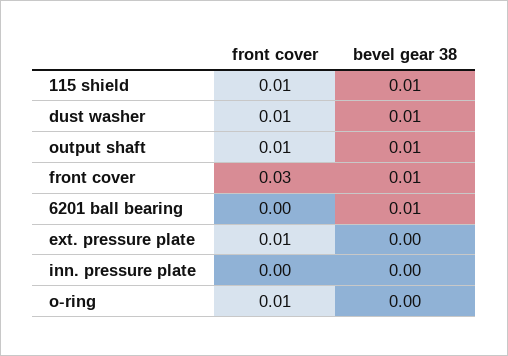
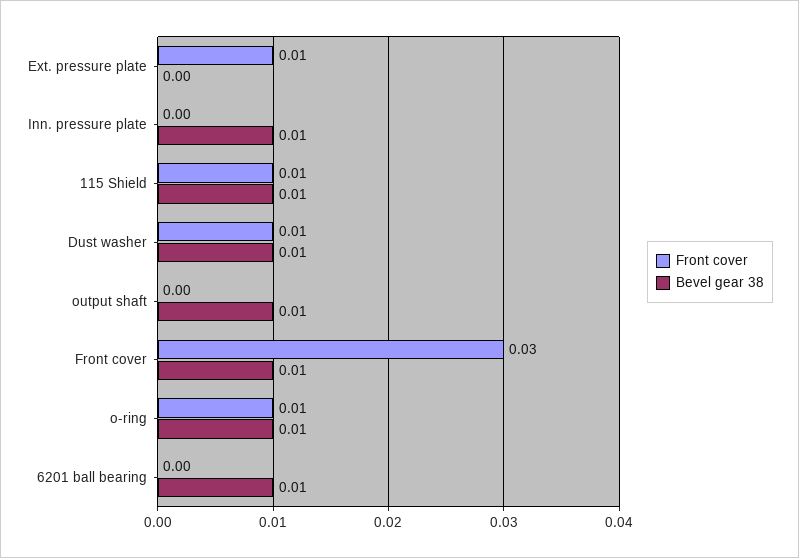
front cover, output shaft: 0.01 -> 0
bevel gear 38, inn. pressure plate: 0 -> 0.01
bevel gear 38, o-ring: 0 -> 0.01

